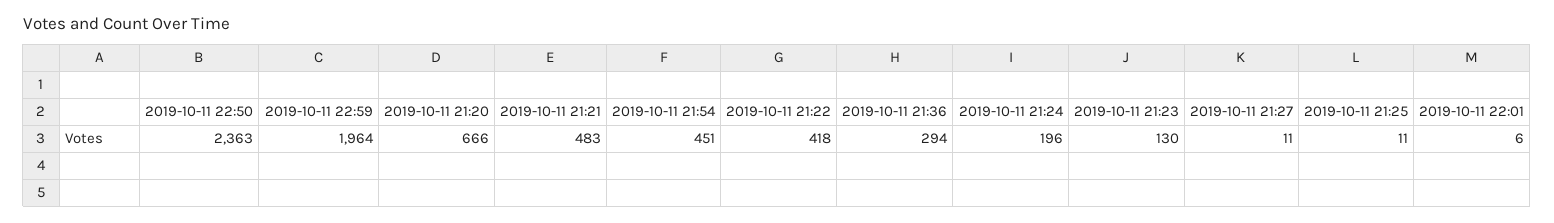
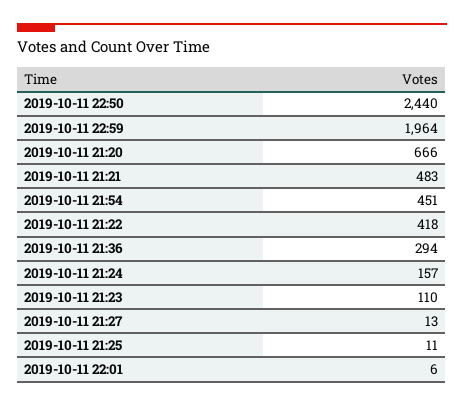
2019-10-11 22:50: 2363 -> 2440
2019-10-11 21:24: 196 -> 157
2019-10-11 21:23: 130 -> 110
2019-10-11 21:27: 11 -> 13

